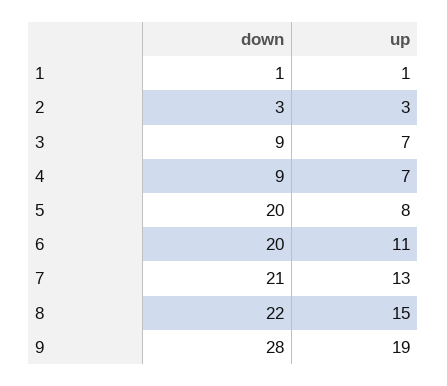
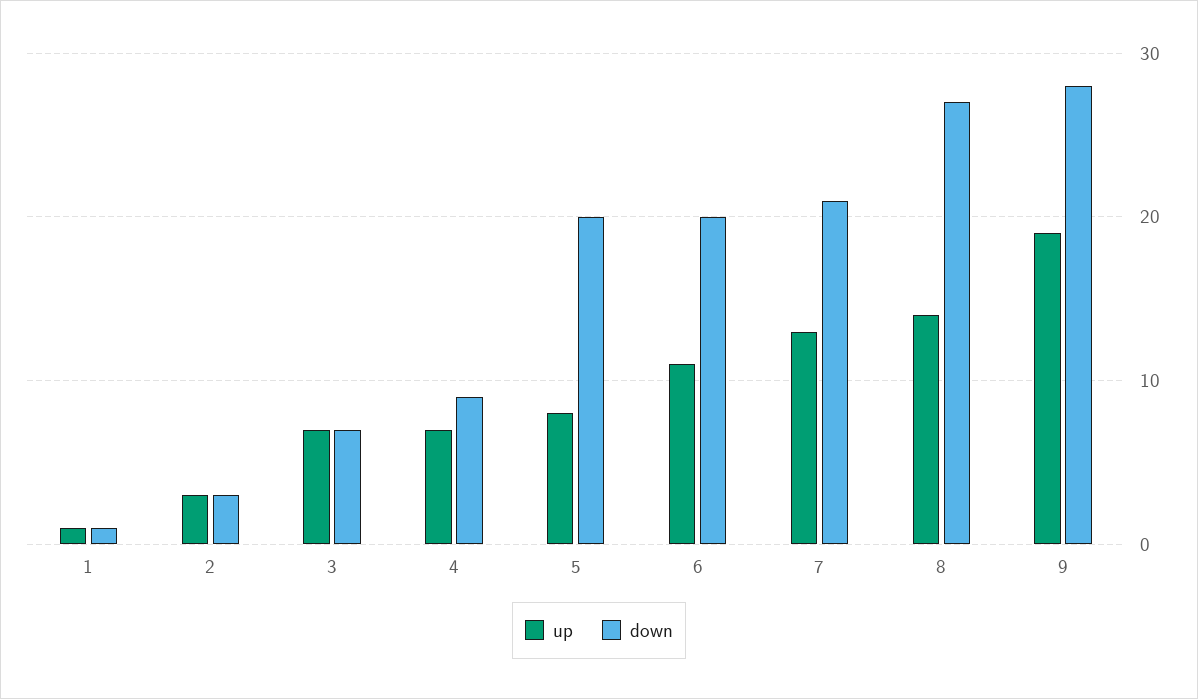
down, 3: 9 -> 7
down, 8: 22 -> 27
up, 8: 15 -> 14

